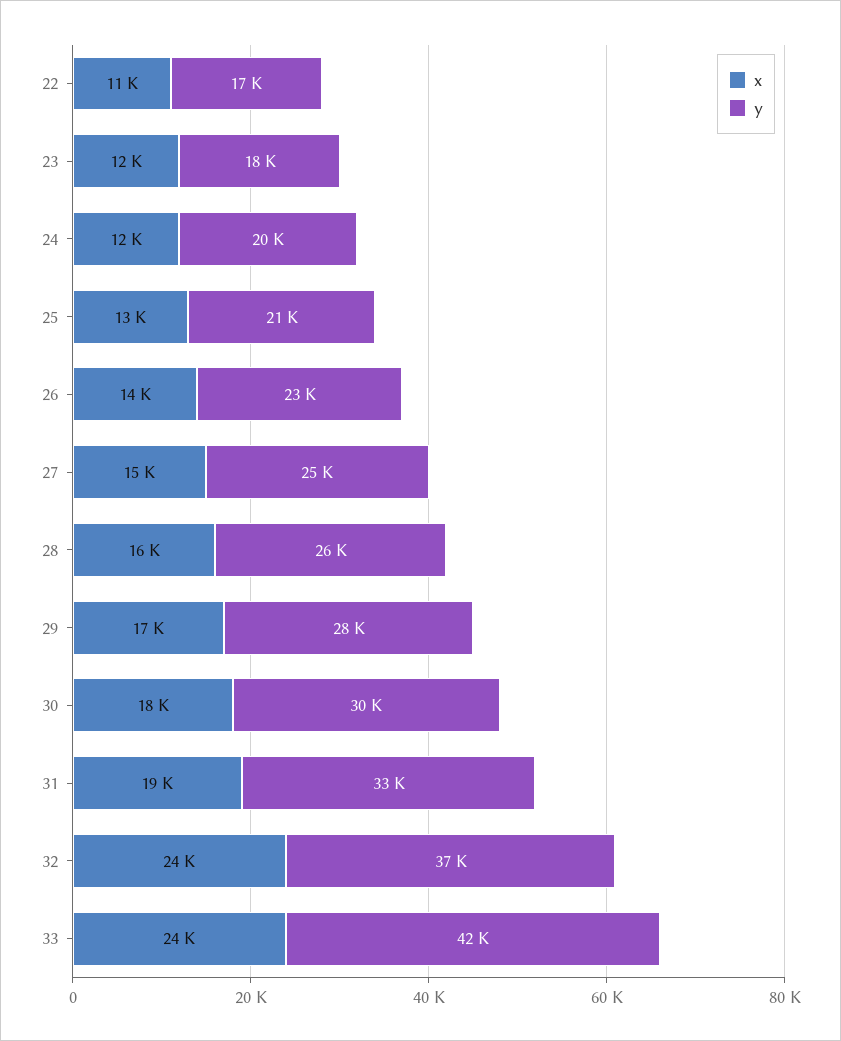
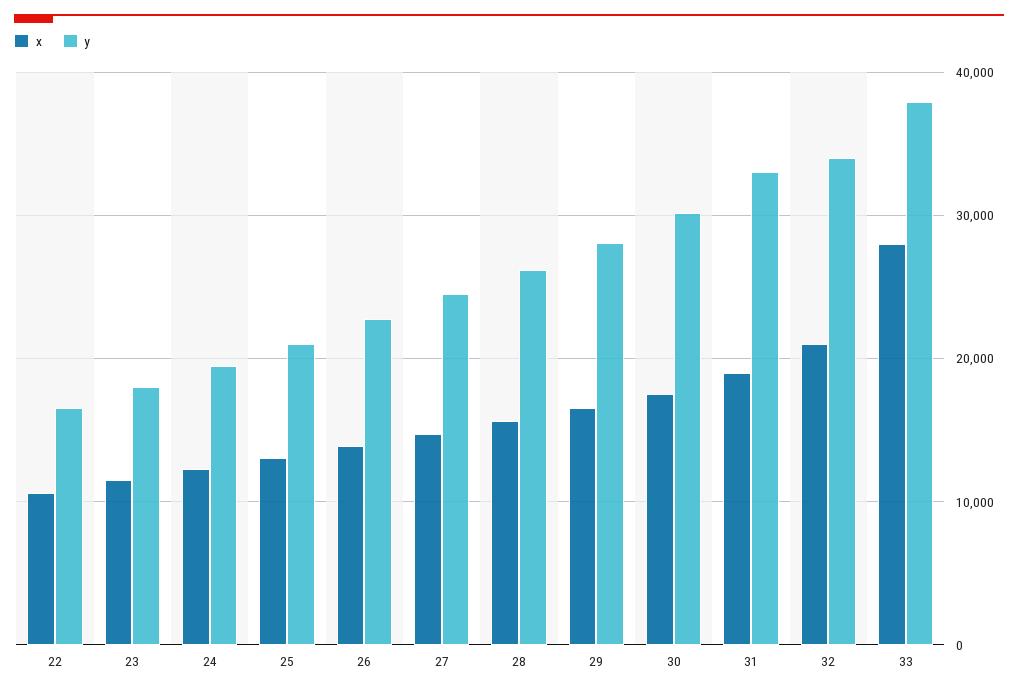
x, 32: 24000 -> 21000
y, 32: 37000 -> 34000
x, 33: 24000 -> 28000
y, 33: 42000 -> 38000

